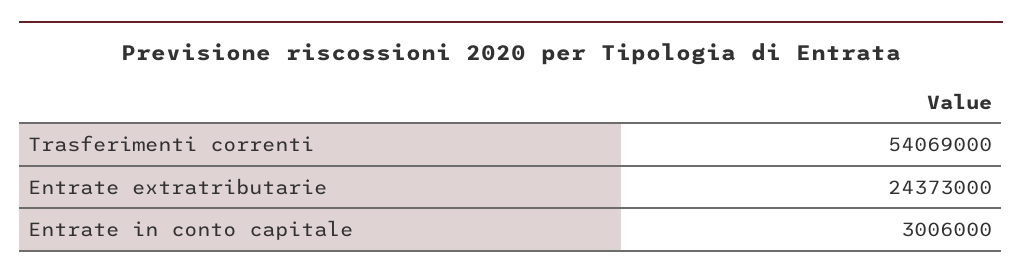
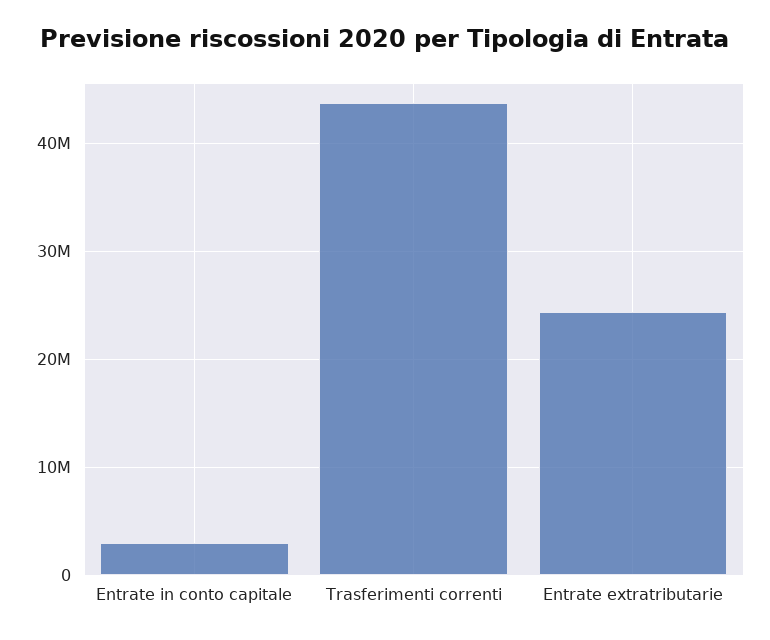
Trasferimenti correnti: 54069000 -> 44000000

